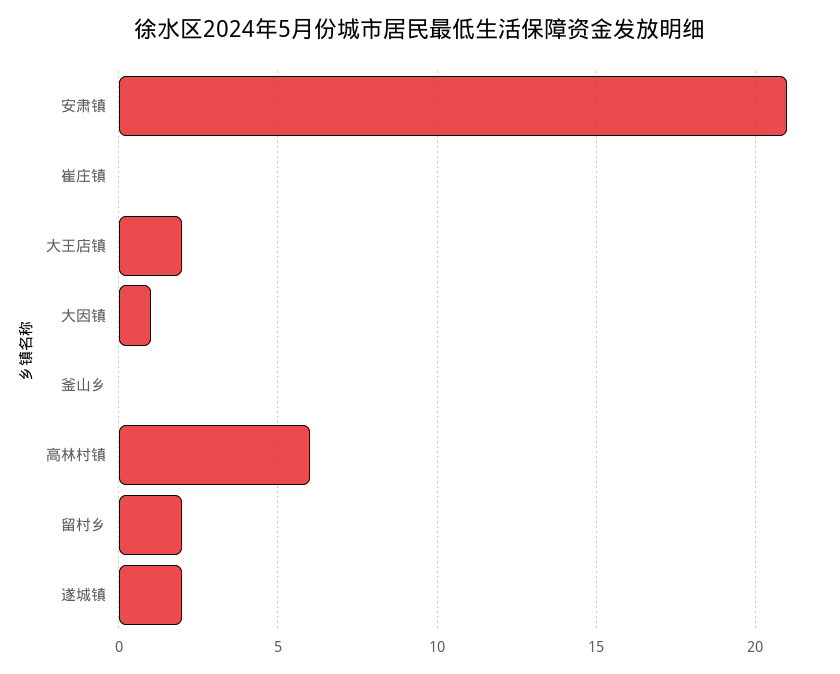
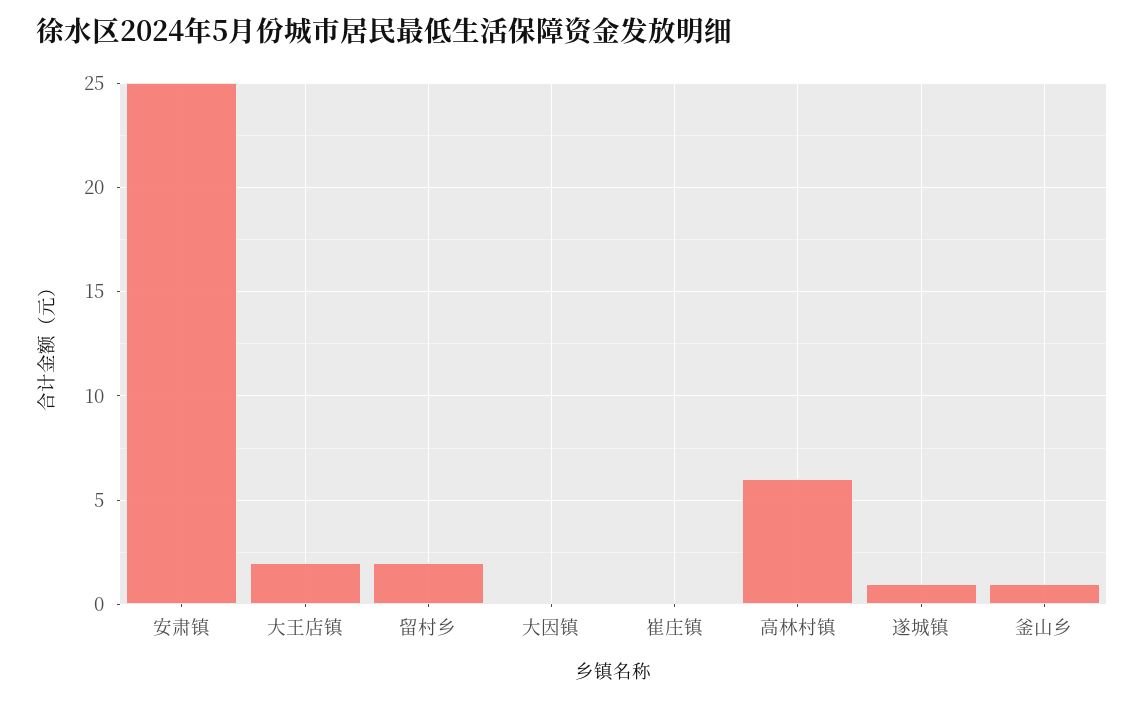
安肃镇: 21 -> 25
大因镇: 1 -> 0
釜山乡: 0 -> 1
遂城镇: 2 -> 1

